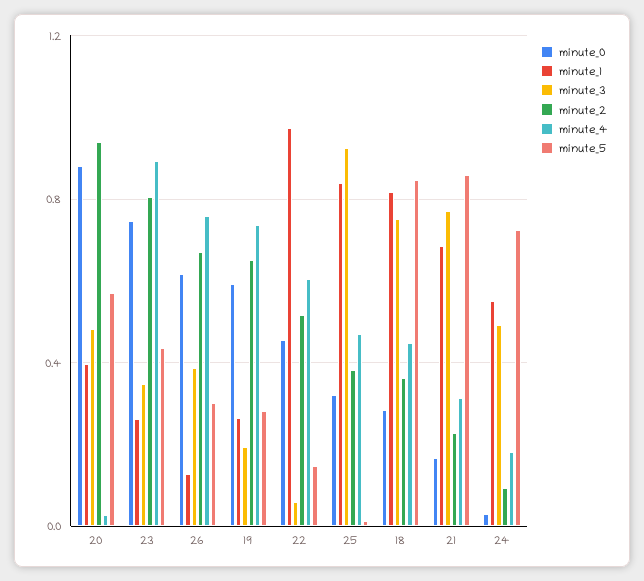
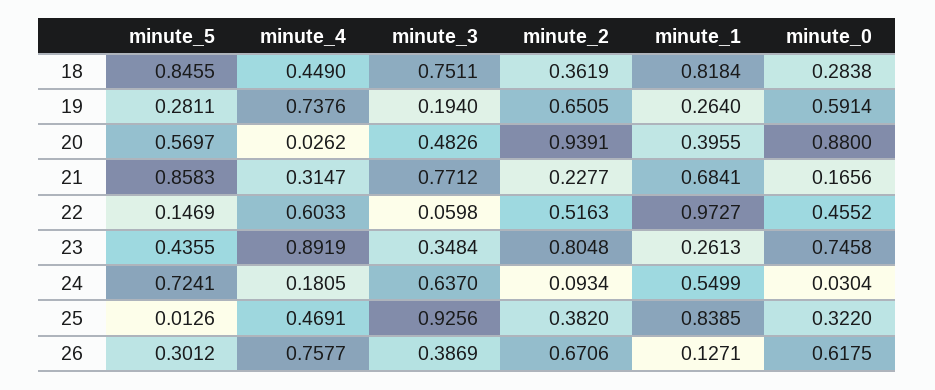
minute_3, 24: 0.5 -> 0.637

